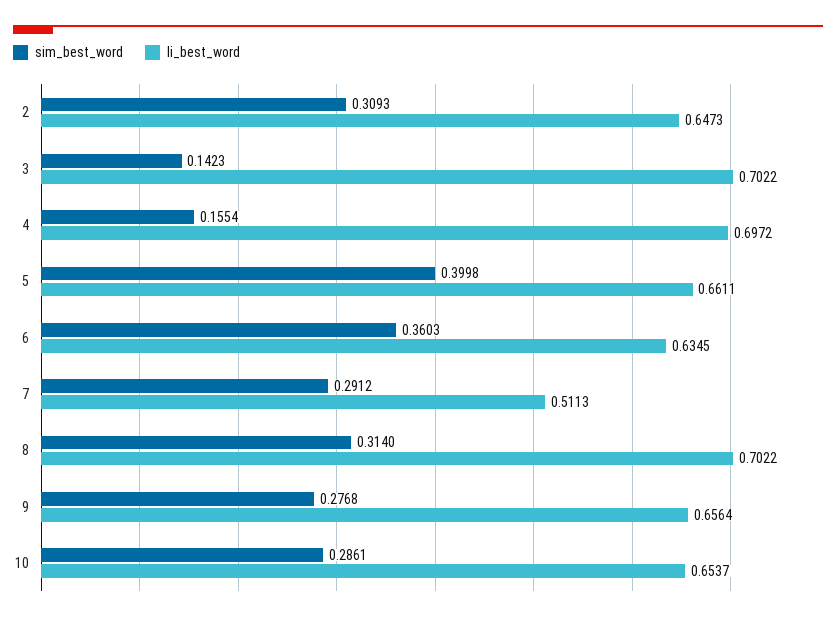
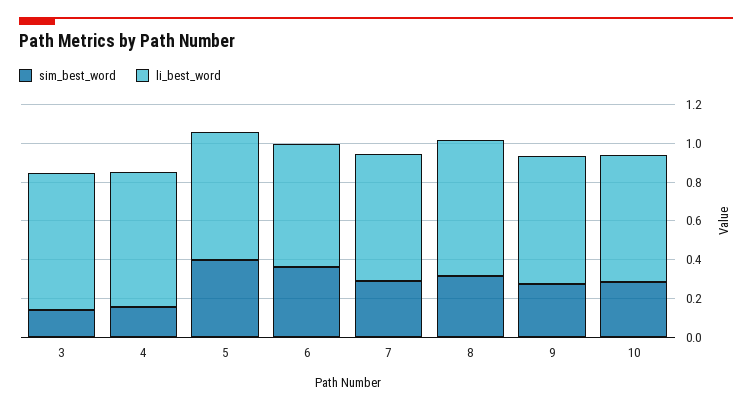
sim_best_word, 2: 0.3093 -> none
li_best_word, 2: 0.6473 -> none
li_best_word, 7: 0.5113 -> 0.65

